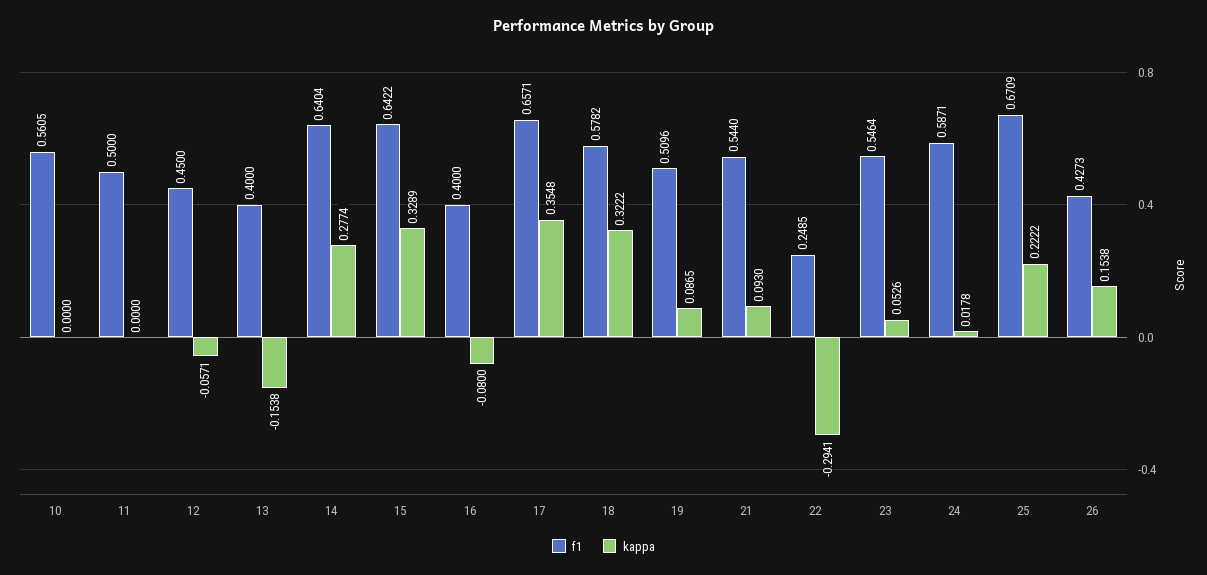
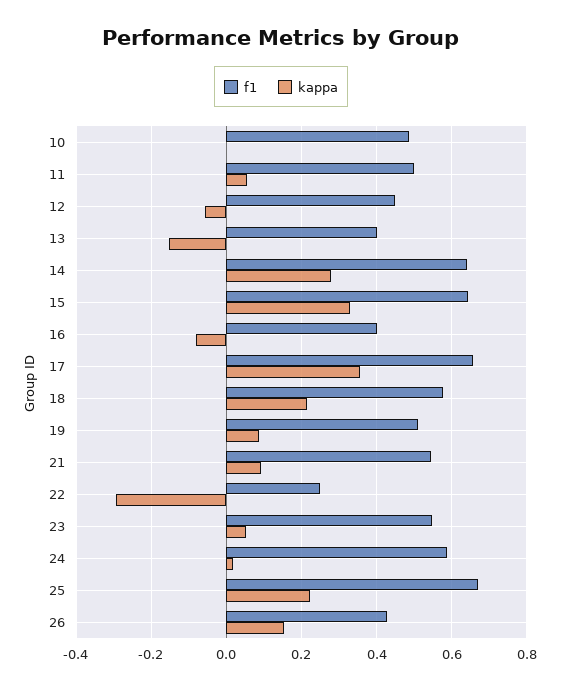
f1, 10: 0.5605 -> 0.48
kappa, 11: 0 -> 0.06
kappa, 18: 0.3222 -> 0.22

